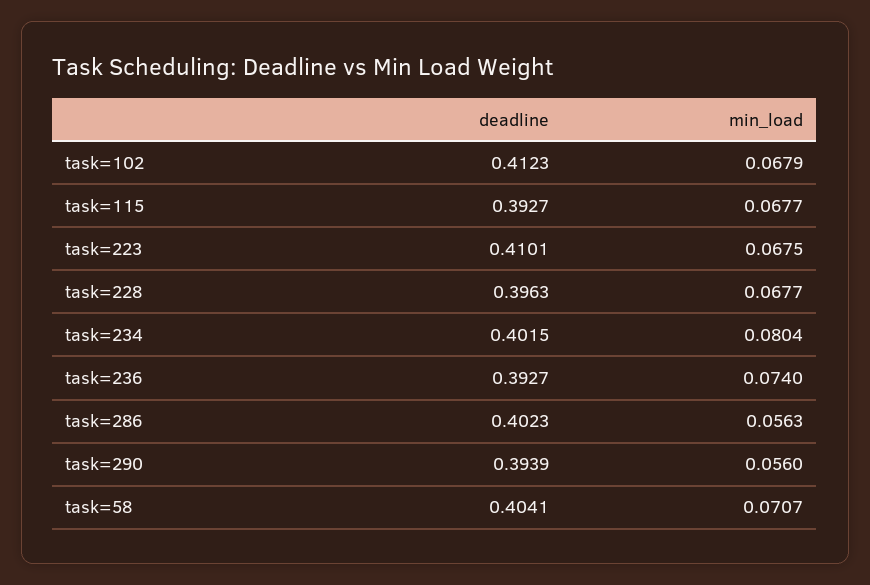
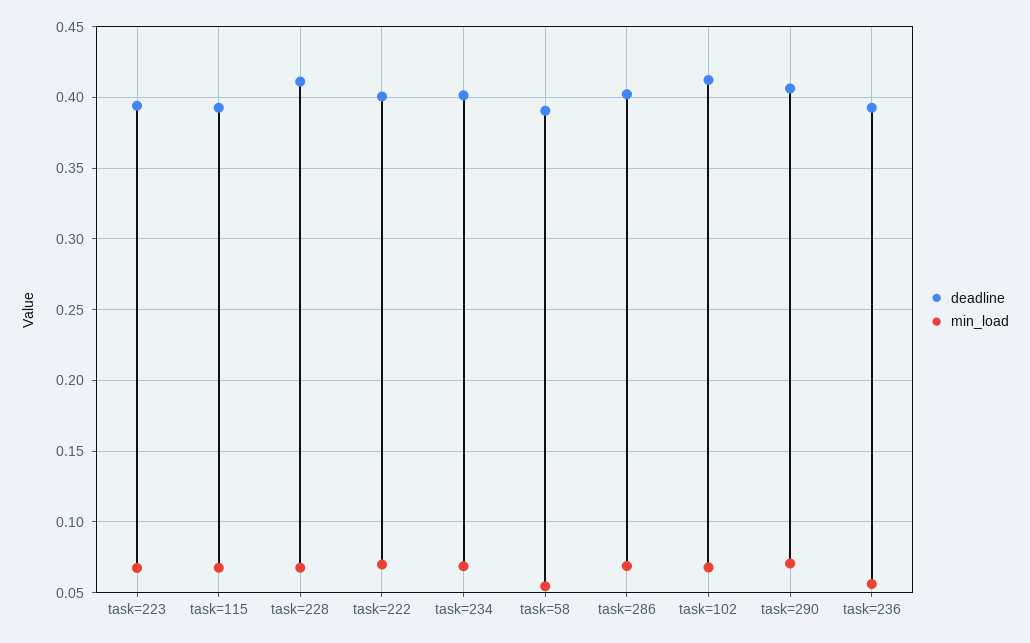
deadline, task=223: 0.4101 -> 0.395
deadline, task=228: 0.3963 -> 0.41
min_load, task=234: 0.0804 -> 0.07
min_load, task=236: 0.074 -> 0.055
min_load, task=286: 0.0563 -> 0.07
deadline, task=290: 0.3939 -> 0.405
min_load, task=290: 0.056 -> 0.07
deadline, task=58: 0.4041 -> 0.39
min_load, task=58: 0.0707 -> 0.055
deadline, task=222: none -> 0.4
min_load, task=222: none -> 0.07

